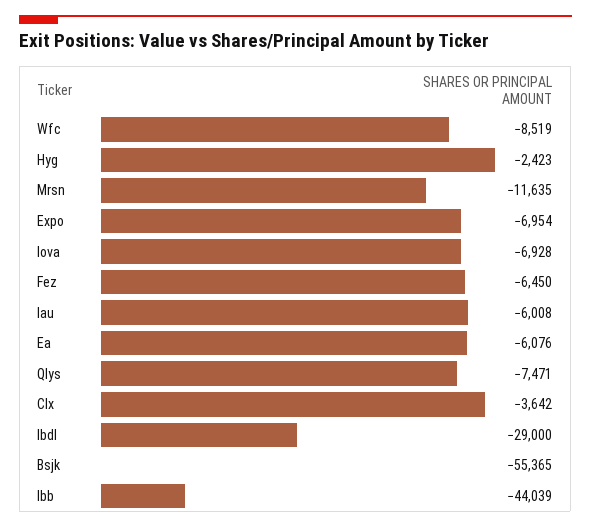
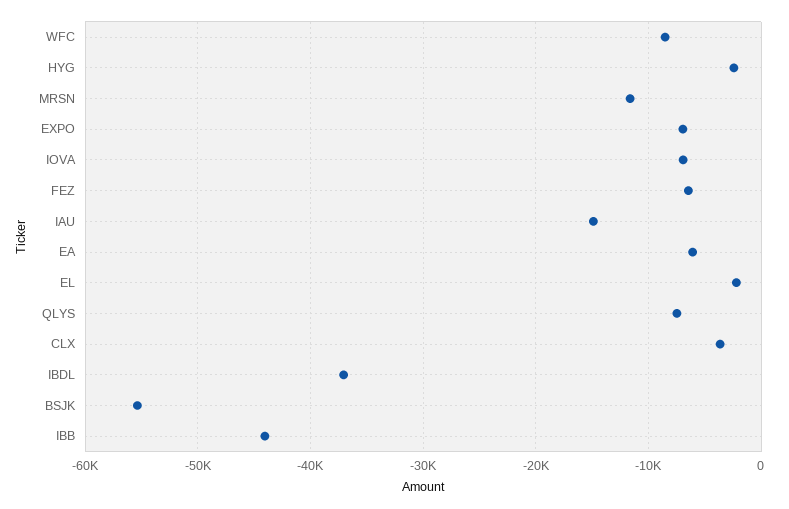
Iau: -6008 -> -15000
Ibdl: -29000 -> -37000
EL: none -> -2000

